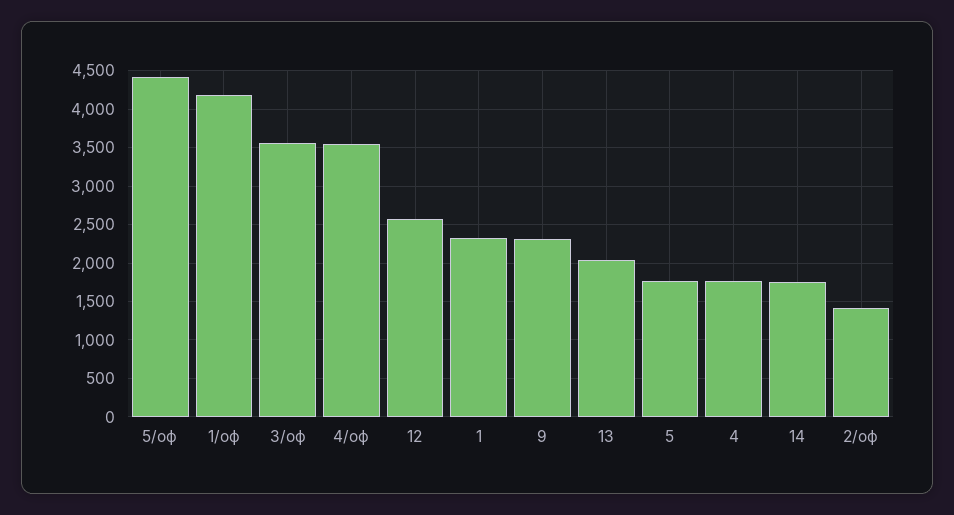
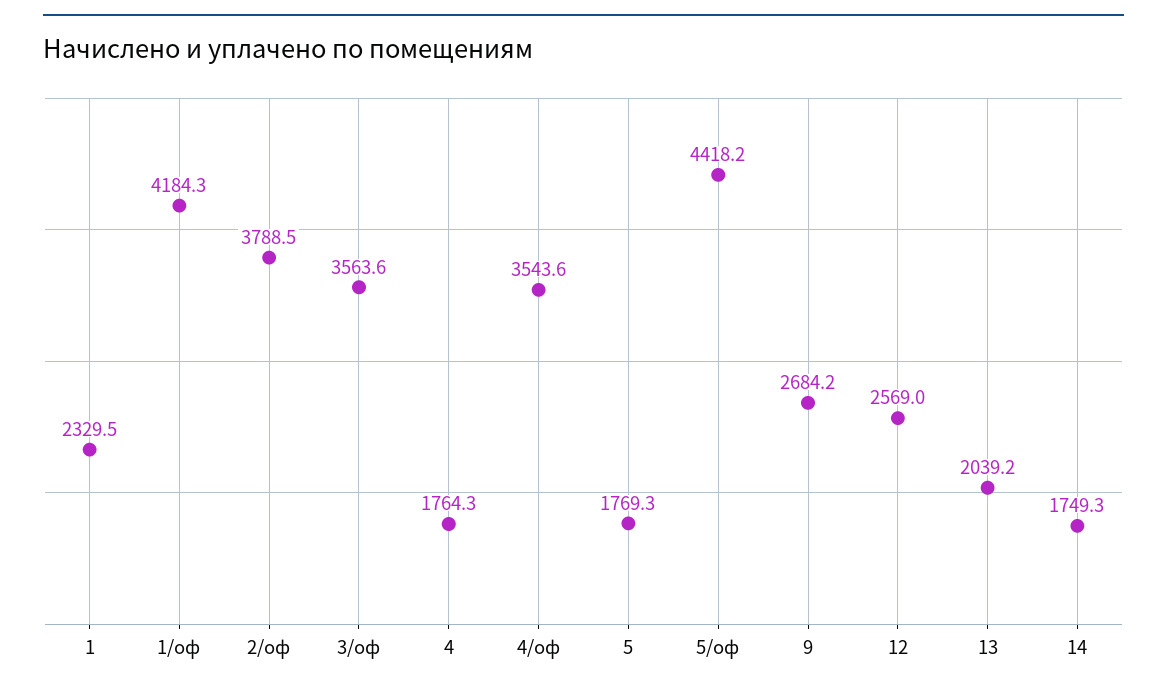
9: 2300 -> 2684.2
2/оф: 1400 -> 3788.5

